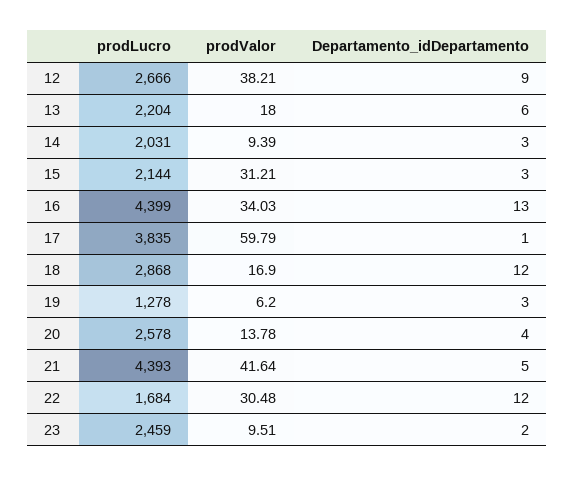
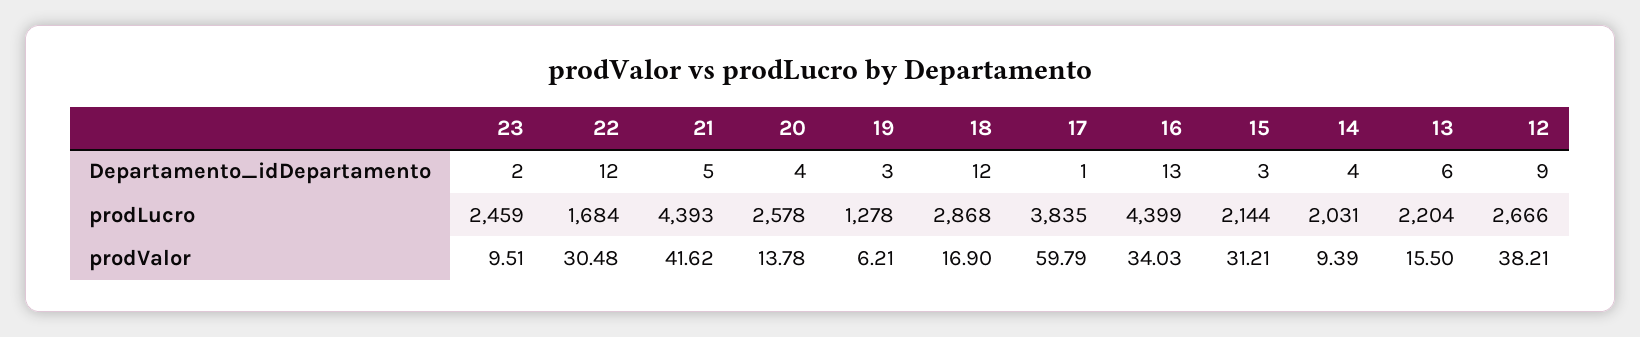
prodValor, 13: 18 -> 15.5
Departamento_idDepartamento, 14: 3 -> 4
prodValor, 19: 6.2 -> 6.21
prodValor, 21: 41.64 -> 41.62

